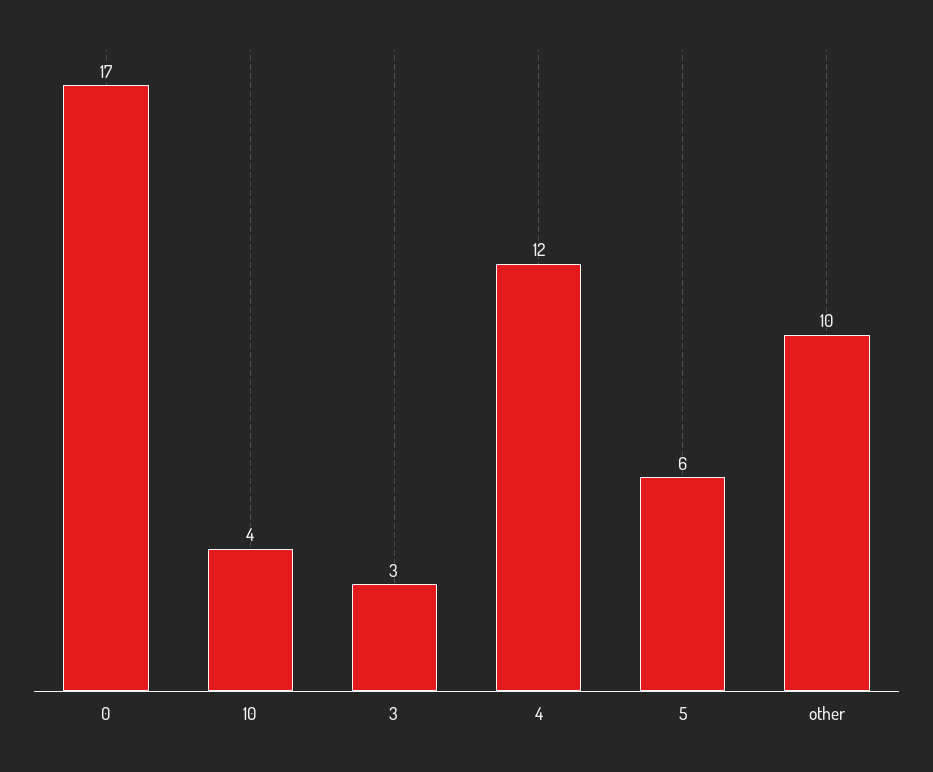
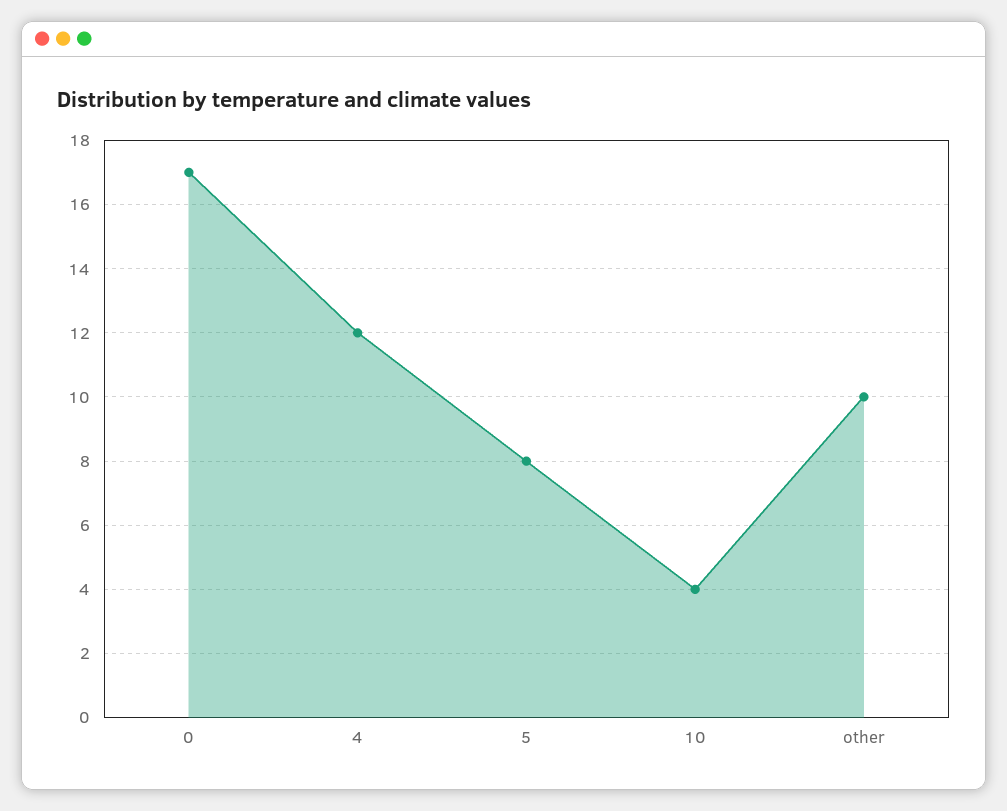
3: 3 -> none
5: 6 -> 8

